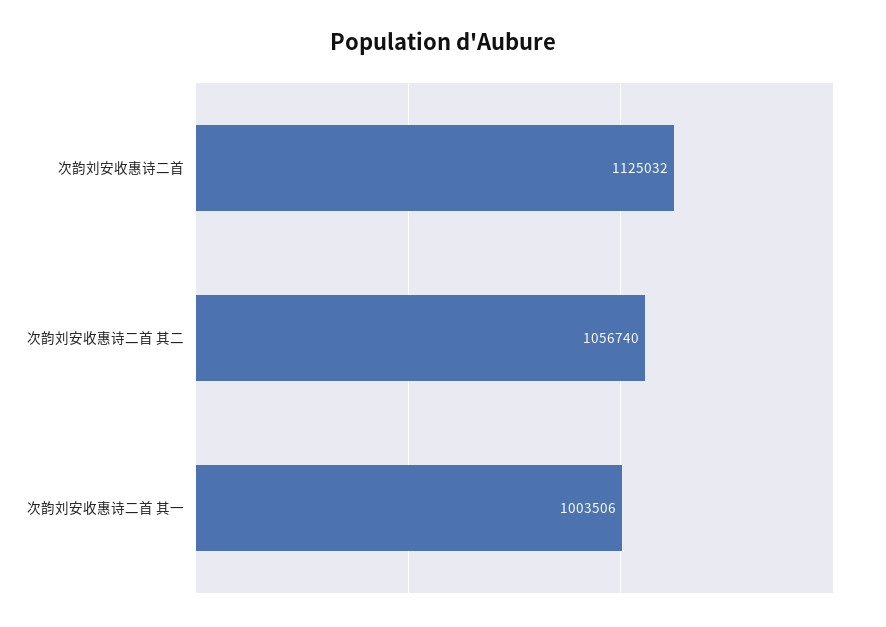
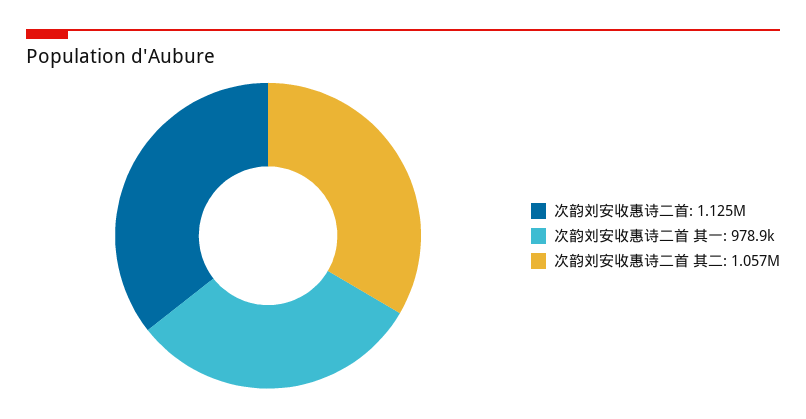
次韵刘安收惠诗二首 其一: 1003506 -> 978900

